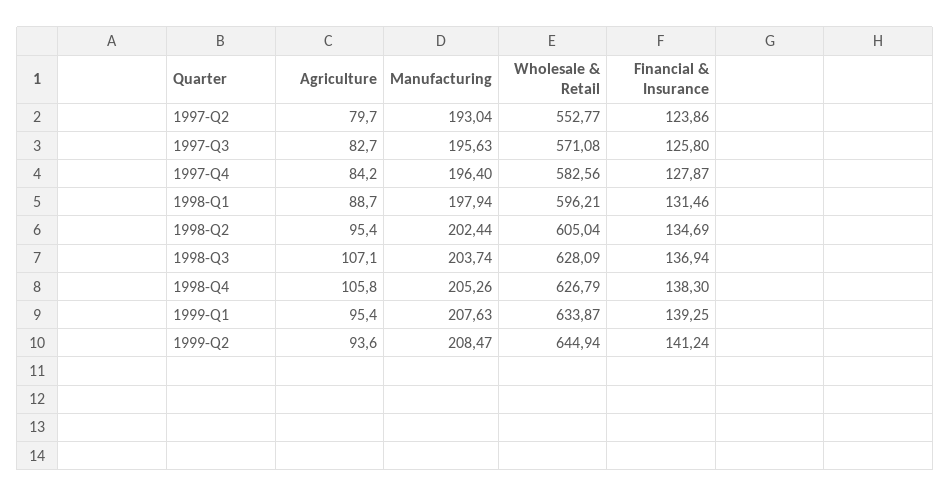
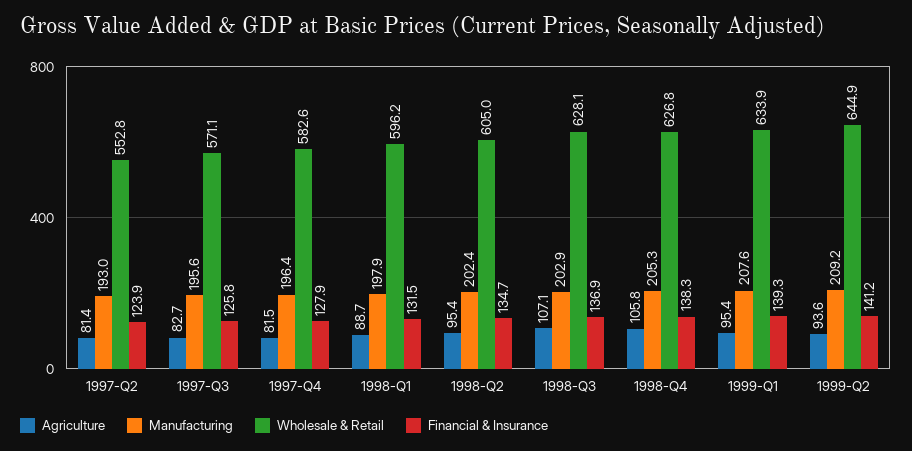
Agriculture, 1997-Q2: 79.7 -> 81.4
Agriculture, 1997-Q4: 84.2 -> 81.5
Manufacturing, 1998-Q3: 203.74 -> 202.9
Manufacturing, 1999-Q2: 208.47 -> 209.2

